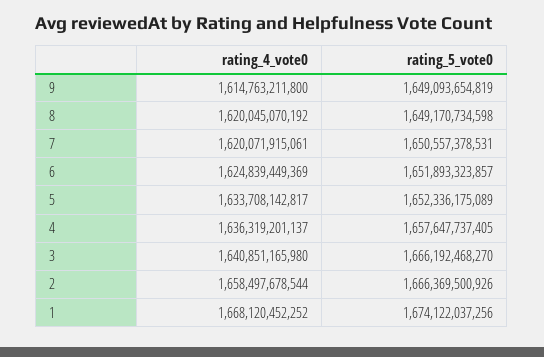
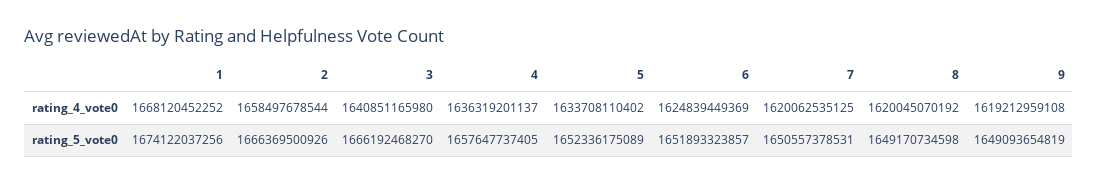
rating_4_vote0, 9: 1614763211800 -> 1619212959108
rating_4_vote0, 7: 1620071915061 -> 1620062535125
rating_4_vote0, 5: 1633708142817 -> 1633708110402

